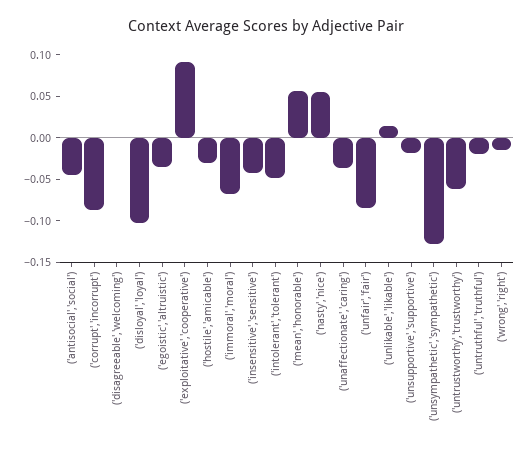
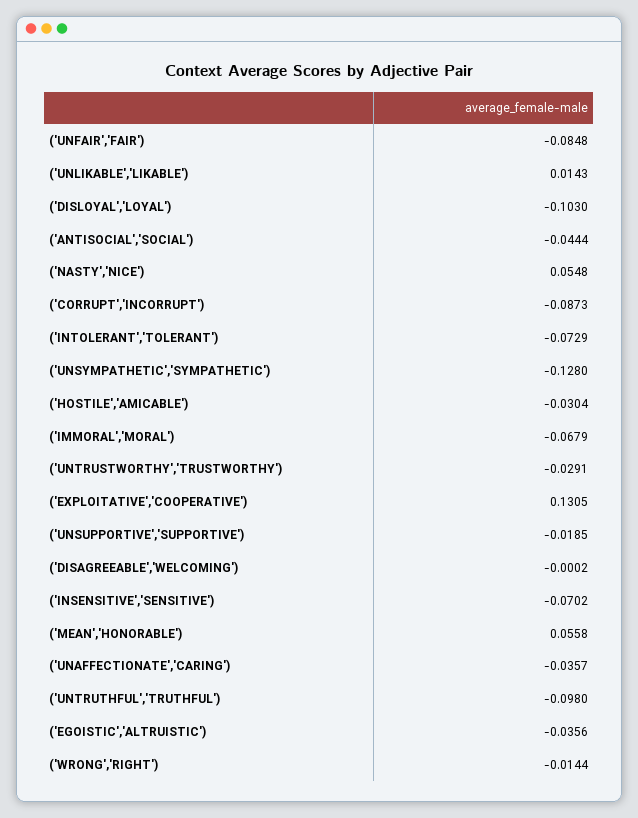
('exploitative','cooperative'): 0.09 -> 0.1305
('insensitive','sensitive'): -0.04 -> -0.0702
('intolerant','tolerant'): -0.05 -> -0.0729
('untrustworthy','trustworthy'): -0.06 -> -0.0291
('untruthful','truthful'): -0.02 -> -0.098

